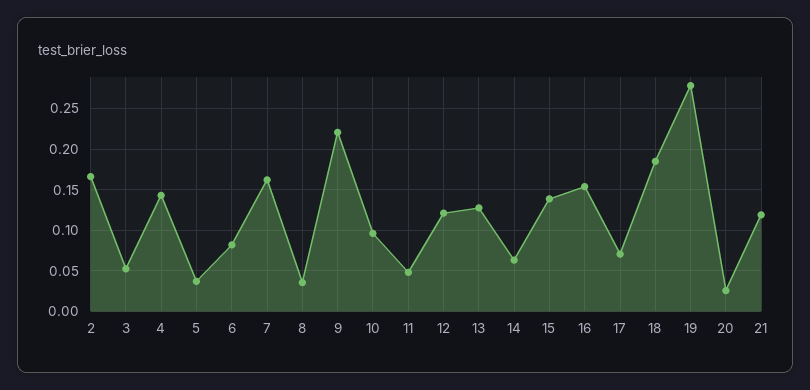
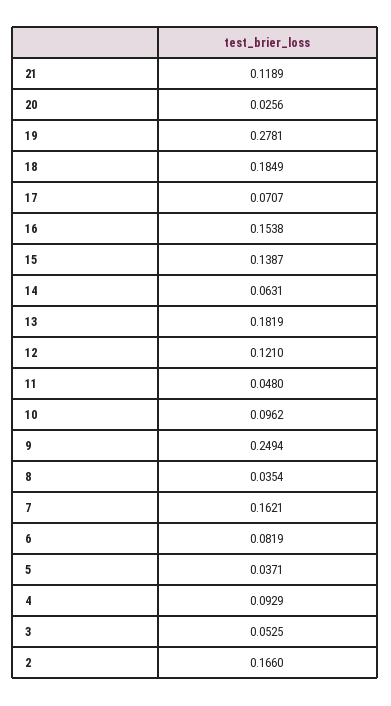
4: 0.14 -> 0.0929
9: 0.22 -> 0.2494
13: 0.13 -> 0.1819

